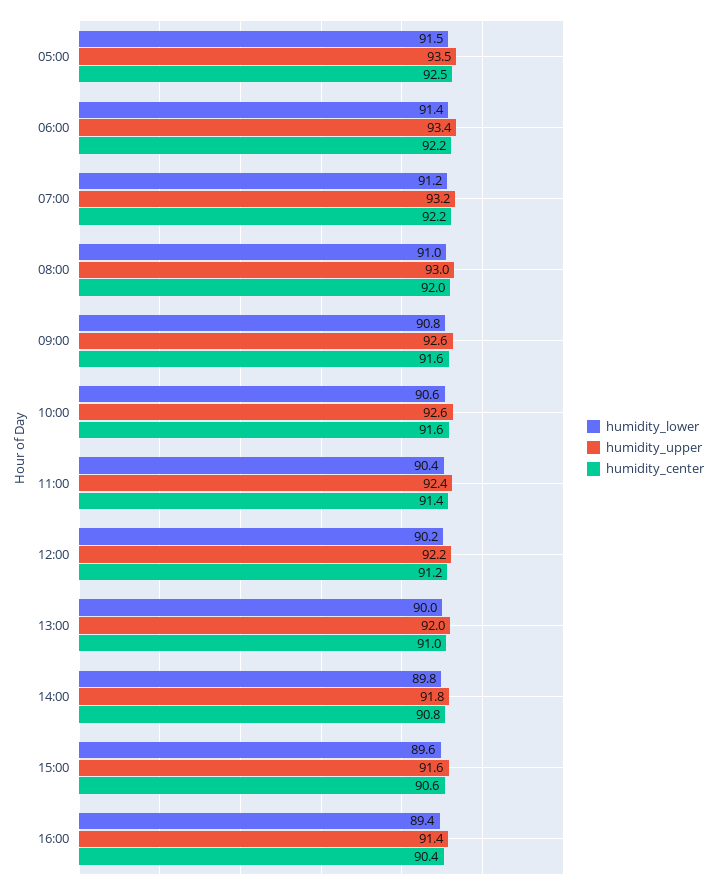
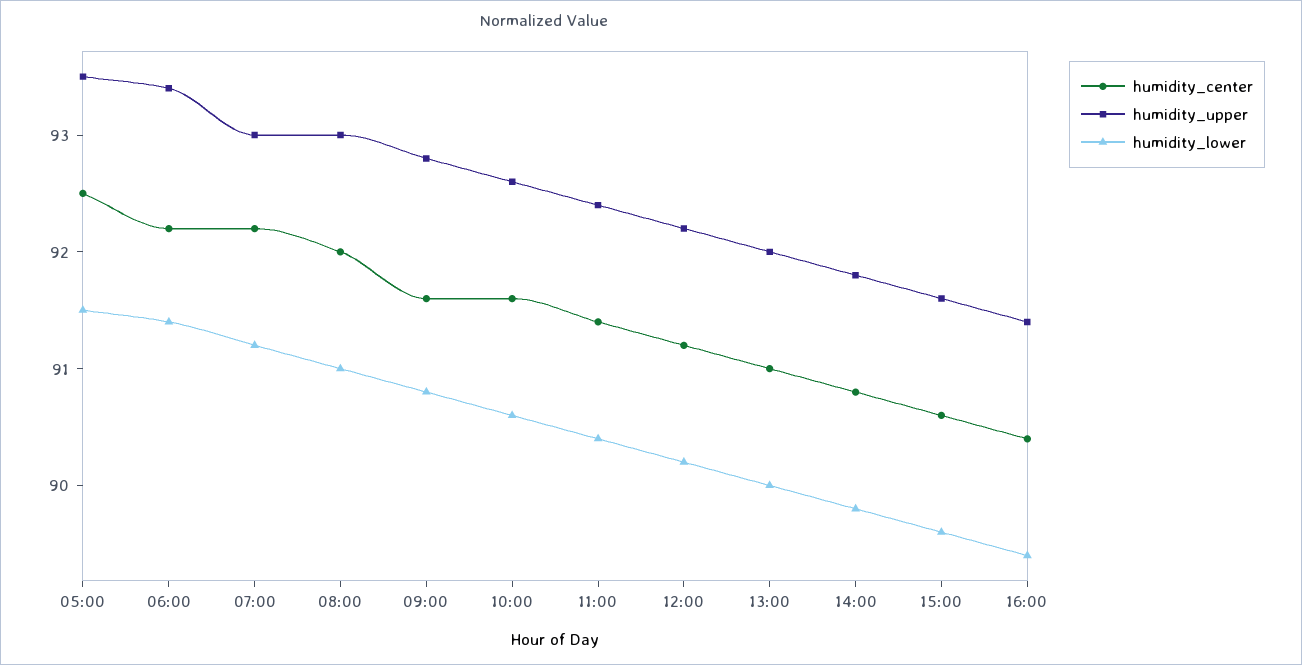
humidity_upper, 07:00: 93.2 -> 93
humidity_upper, 09:00: 92.6 -> 92.8

